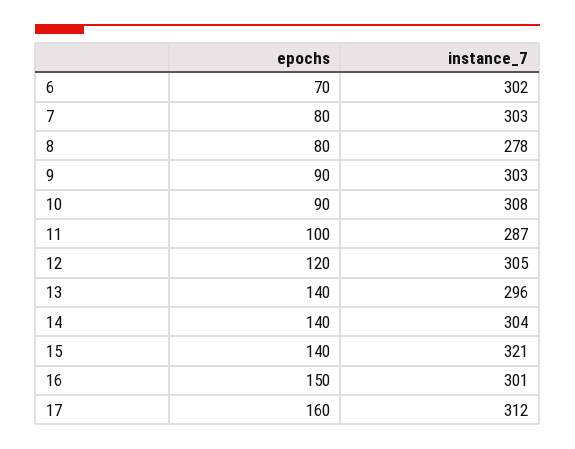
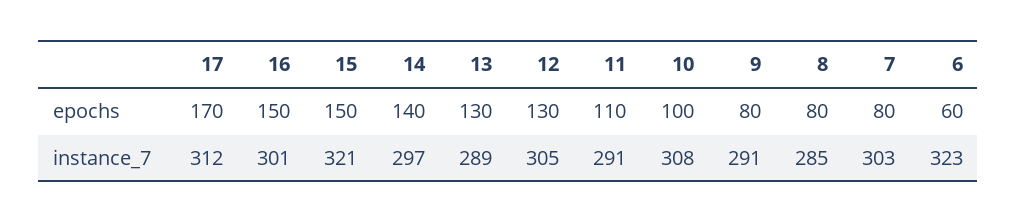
epochs, 6: 70 -> 60
instance_7, 6: 302 -> 323
instance_7, 8: 278 -> 285
epochs, 9: 90 -> 80
instance_7, 9: 303 -> 291
epochs, 10: 90 -> 100
epochs, 11: 100 -> 110
instance_7, 11: 287 -> 291
epochs, 12: 120 -> 130
epochs, 13: 140 -> 130
instance_7, 13: 296 -> 289
instance_7, 14: 304 -> 297
epochs, 15: 140 -> 150
epochs, 17: 160 -> 170

